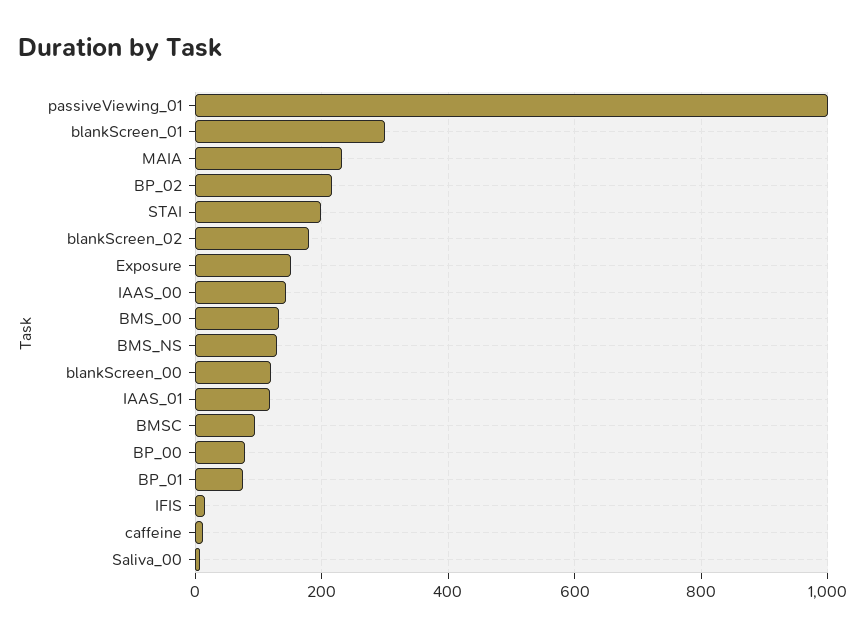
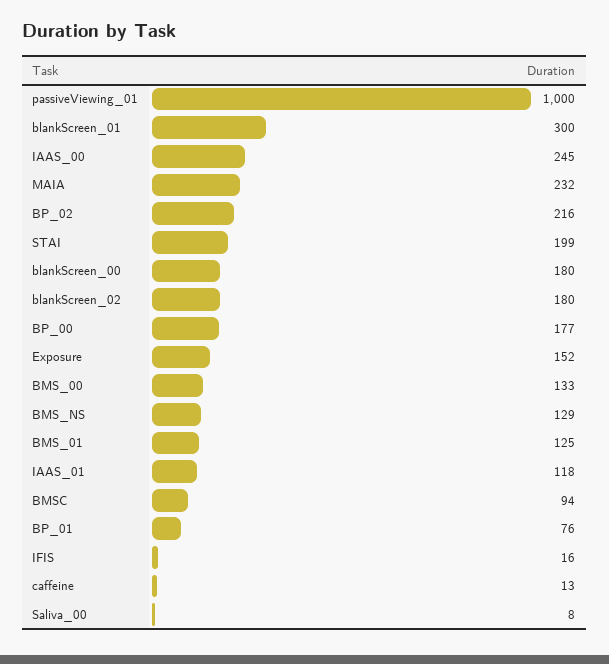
IAAS_00: 140 -> 245
blankScreen_00: 120 -> 180
BP_00: 80 -> 177
BMS_01: none -> 125

